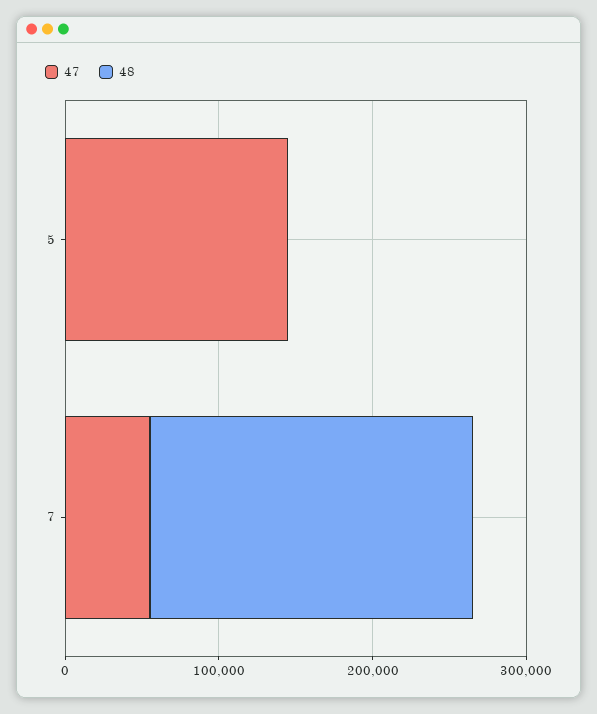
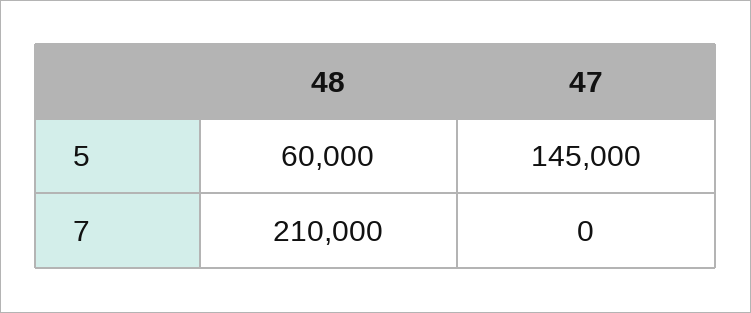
48, 5: 0 -> 60000
47, 7: 60000 -> 0

